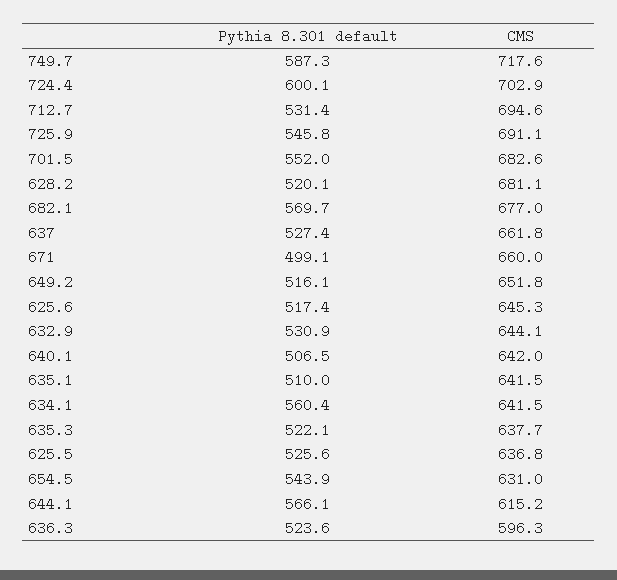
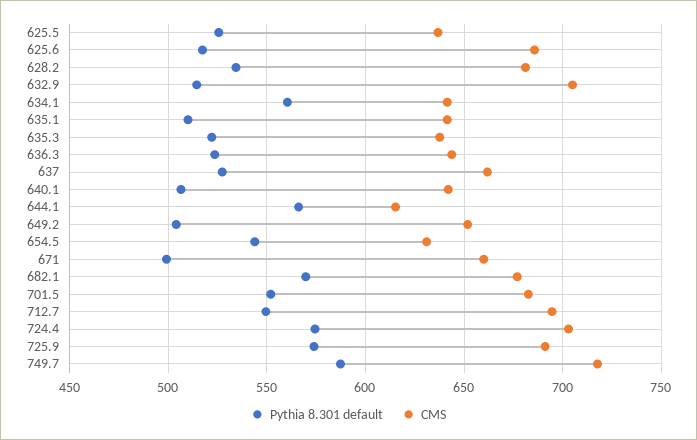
Pythia 8.301 default, 724.4: 600.1 -> 575
Pythia 8.301 default, 712.7: 531.4 -> 550
Pythia 8.301 default, 725.9: 545.8 -> 575
Pythia 8.301 default, 628.2: 520.1 -> 535
Pythia 8.301 default, 649.2: 516.1 -> 505
CMS, 625.6: 645.3 -> 685
Pythia 8.301 default, 632.9: 530.9 -> 515
CMS, 632.9: 644.1 -> 705
CMS, 636.3: 596.3 -> 645

